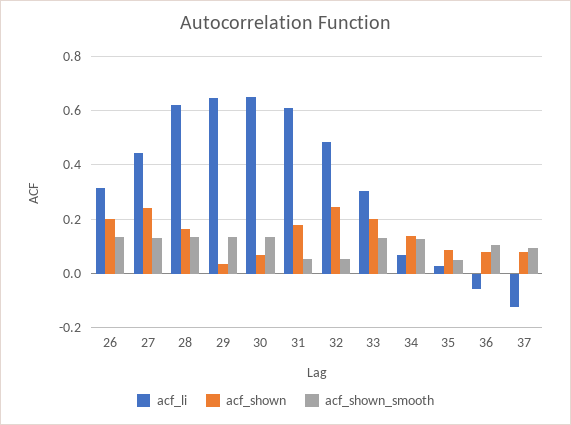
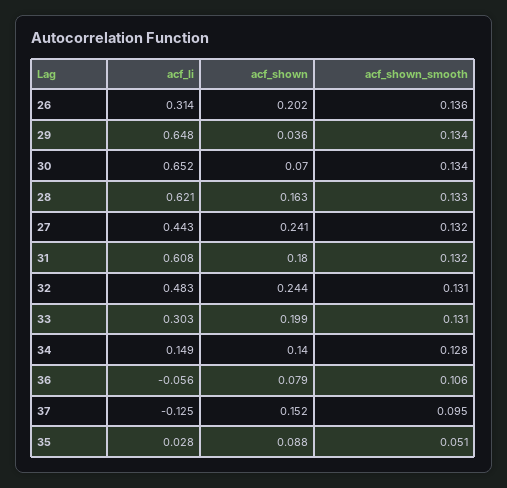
acf_shown_smooth, 31: 0.05 -> 0.132
acf_shown_smooth, 32: 0.05 -> 0.131
acf_li, 34: 0.075 -> 0.149
acf_shown, 37: 0.075 -> 0.152

